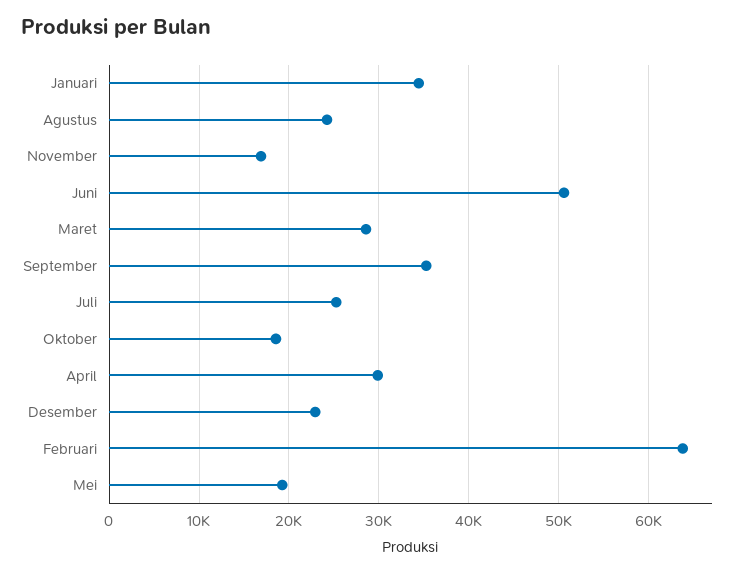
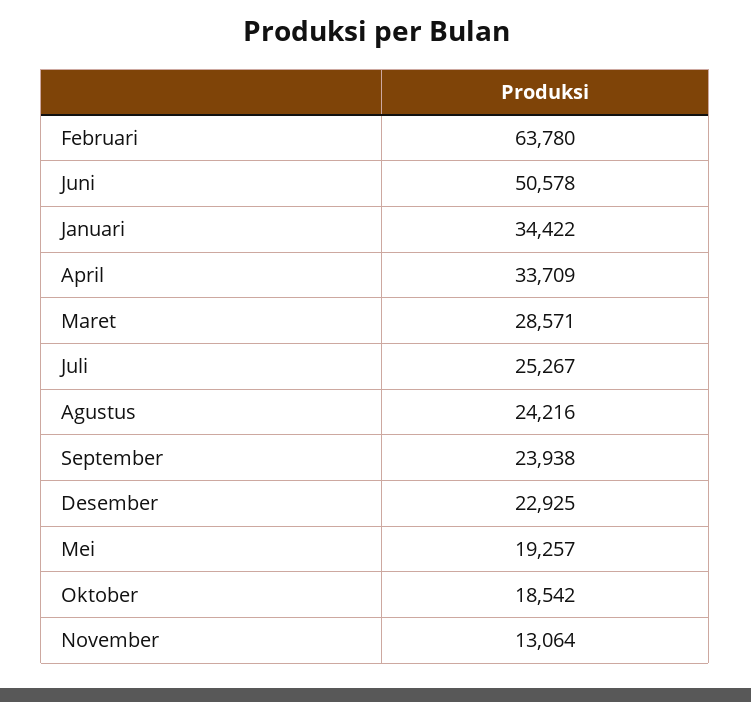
November: 17000 -> 13064
September: 35000 -> 23938
April: 30000 -> 33709

